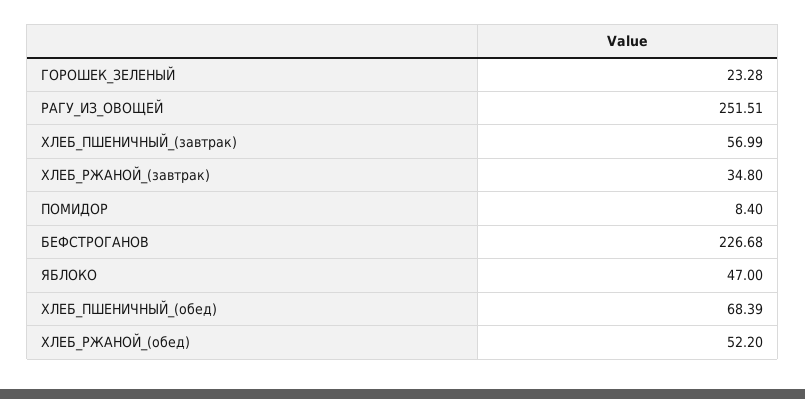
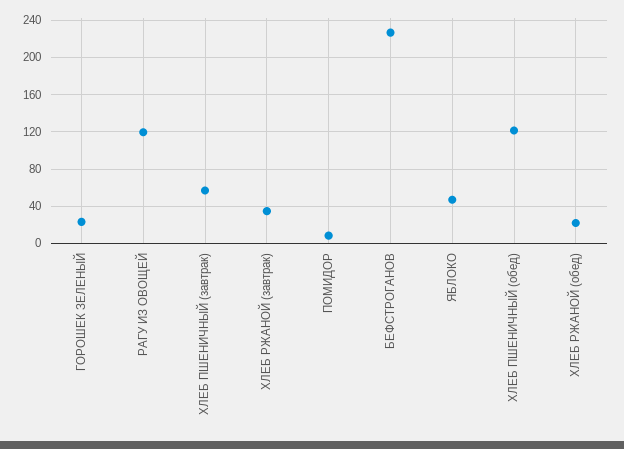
РАГУ_ИЗ_ОВОЩЕЙ: 251.51 -> 120
ХЛЕБ_ПШЕНИЧНЫЙ_(обед): 68.39 -> 120
ХЛЕБ_РЖАНОЙ_(обед): 52.2 -> 20

